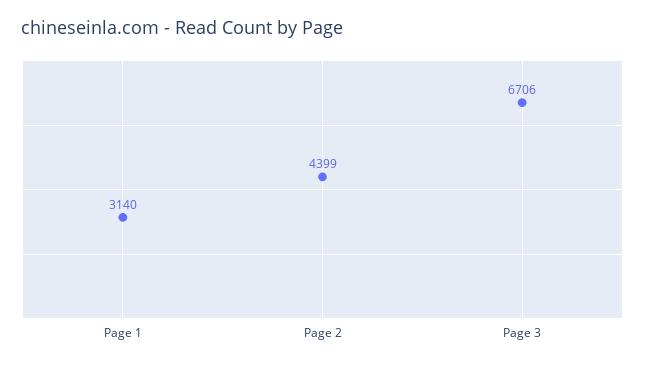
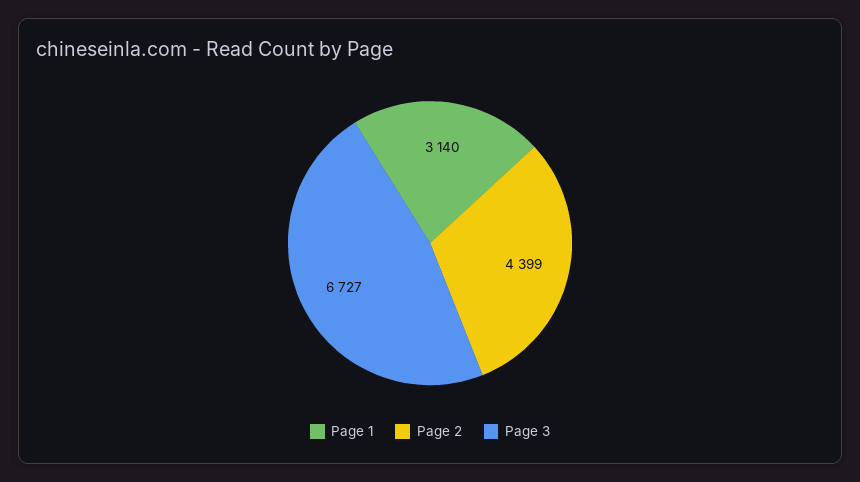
Page 3: 6706 -> 6727

